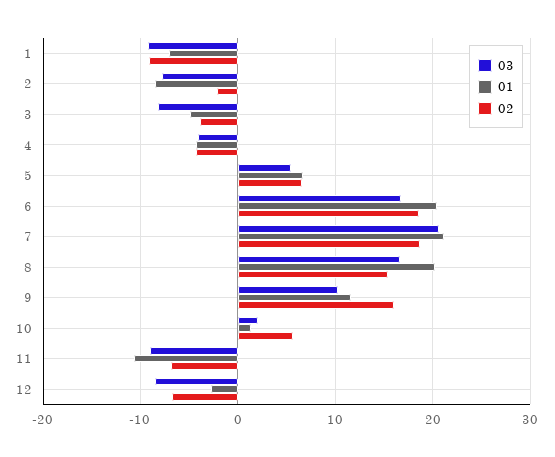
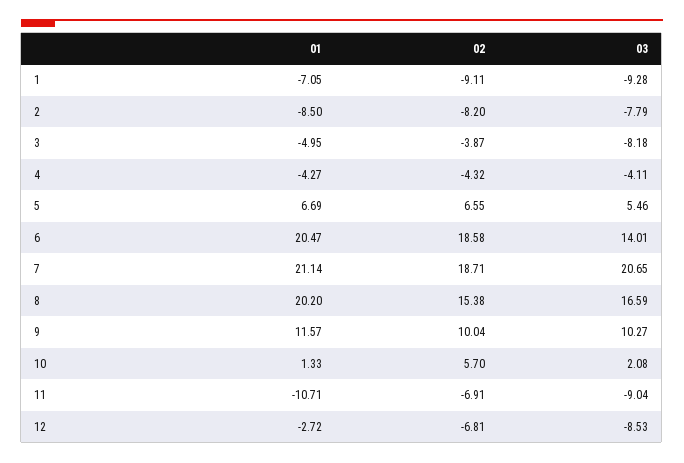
02, 2: -2 -> -8.2
03, 6: 17 -> 14.01
02, 9: 16 -> 10.04

